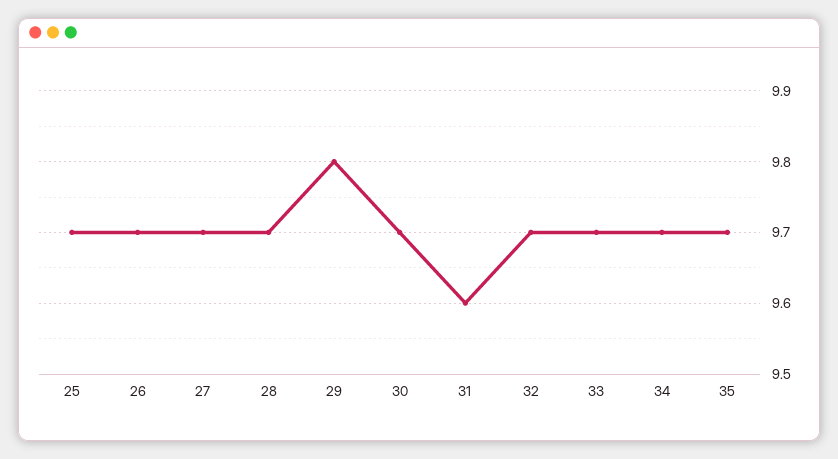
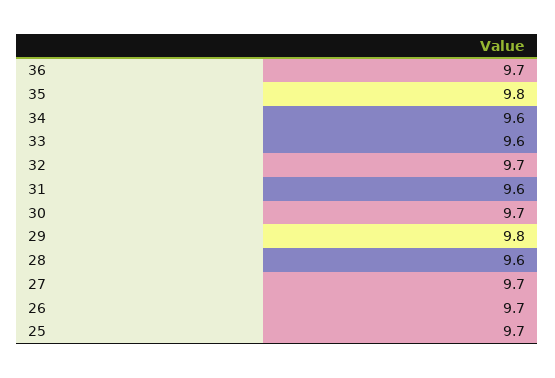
28: 9.7 -> 9.6
33: 9.7 -> 9.6
34: 9.7 -> 9.6
35: 9.7 -> 9.8
36: none -> 9.7

